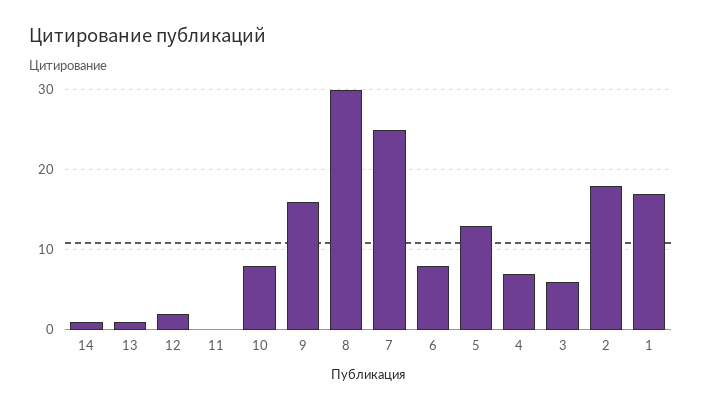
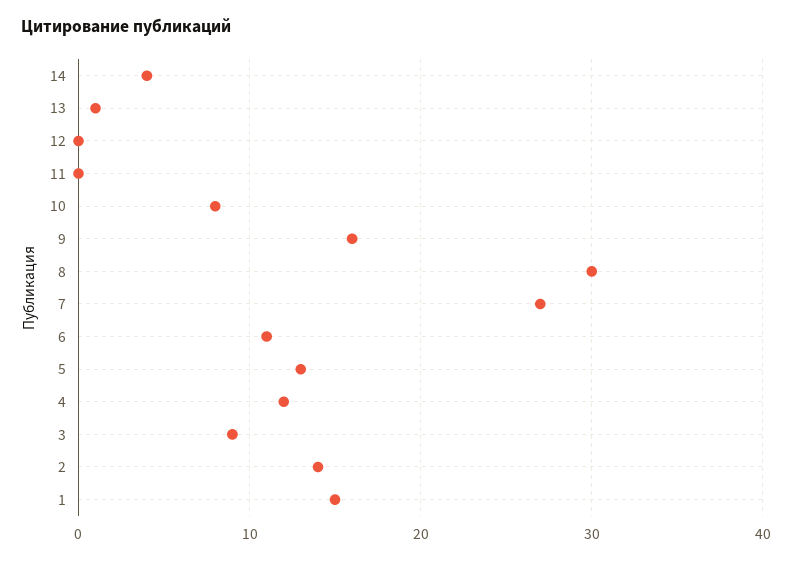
14: 1 -> 4
12: 2 -> 0
7: 25 -> 27
6: 8 -> 11
4: 7 -> 12
3: 6 -> 9
2: 18 -> 14
1: 17 -> 15

